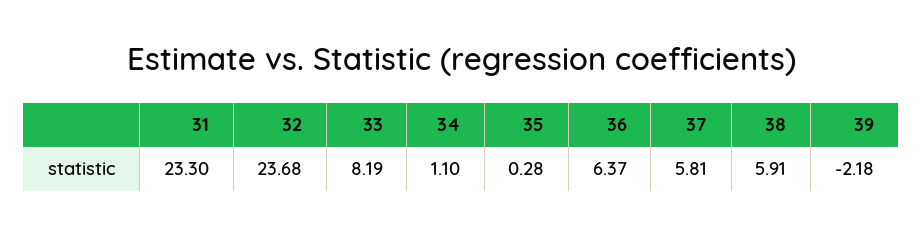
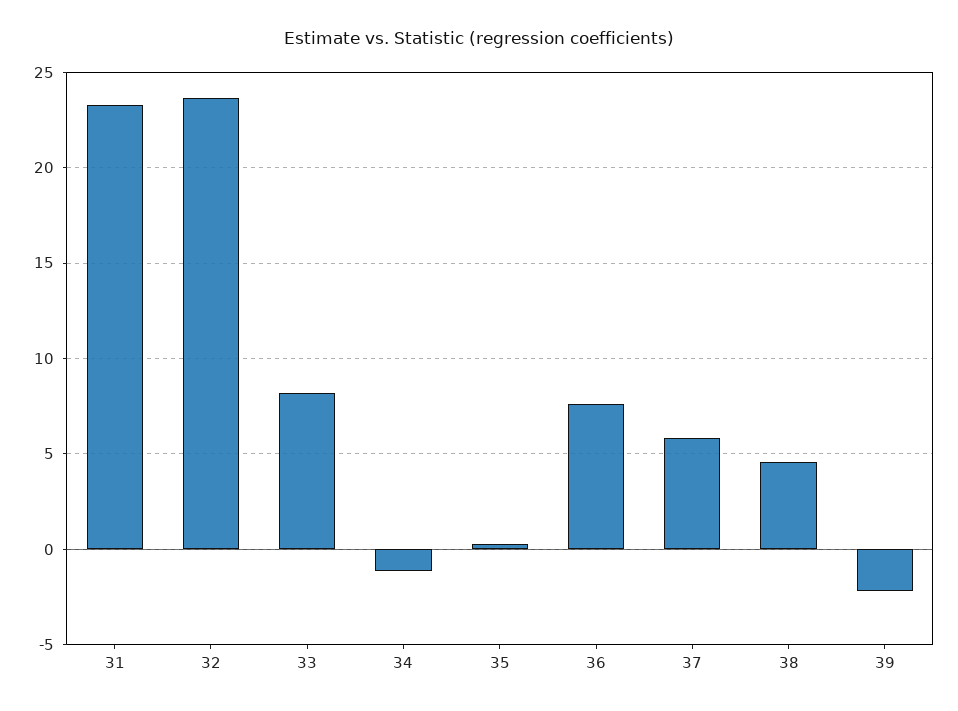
34: 1.1 -> -1
36: 6.37 -> 7.5
38: 5.91 -> 4.5

